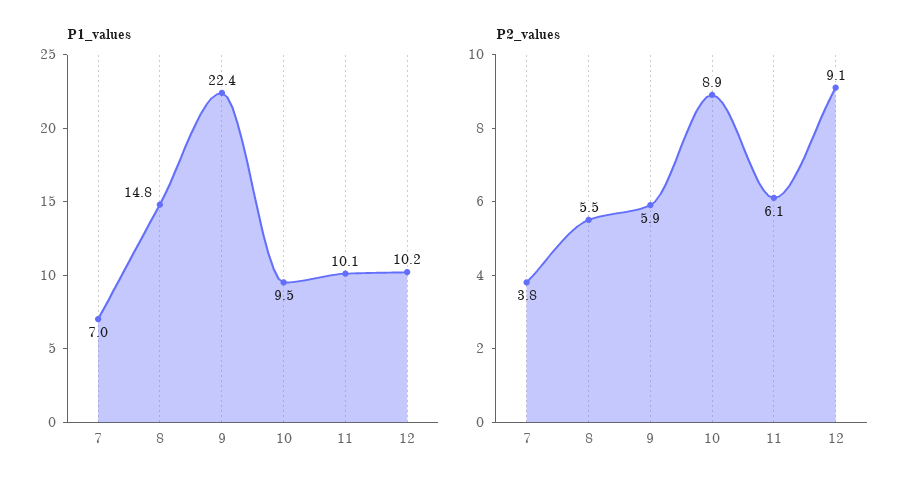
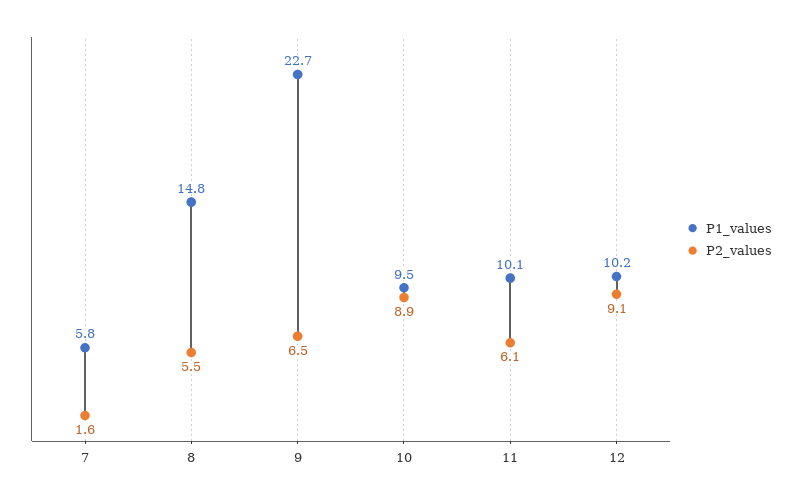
P1_values, 7: 7 -> 5.8
P1_values, 9: 22.4 -> 22.7
P2_values, 7: 3.8 -> 1.6
P2_values, 9: 5.9 -> 6.5

